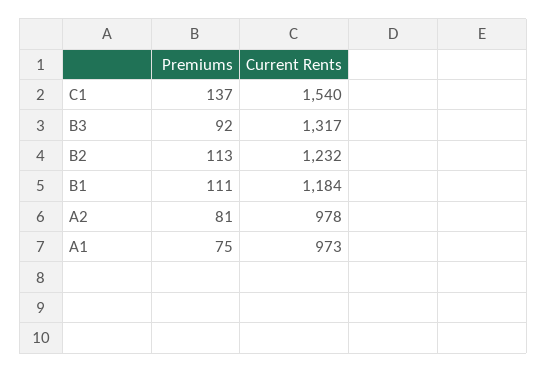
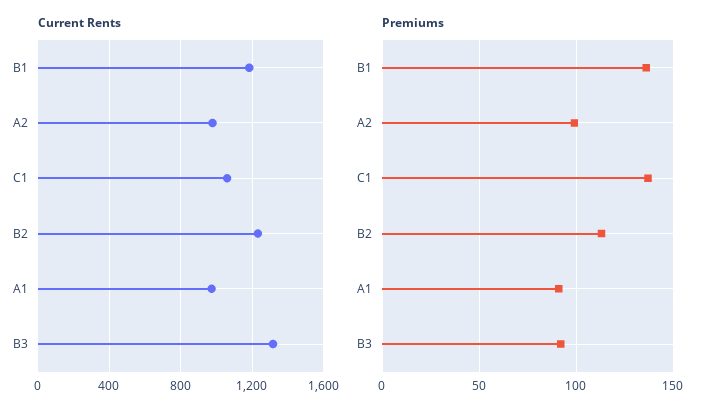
Current Rents, C1: 1540 -> 1050
Premiums, B1: 111 -> 135
Premiums, A2: 81 -> 100
Premiums, A1: 75 -> 90

